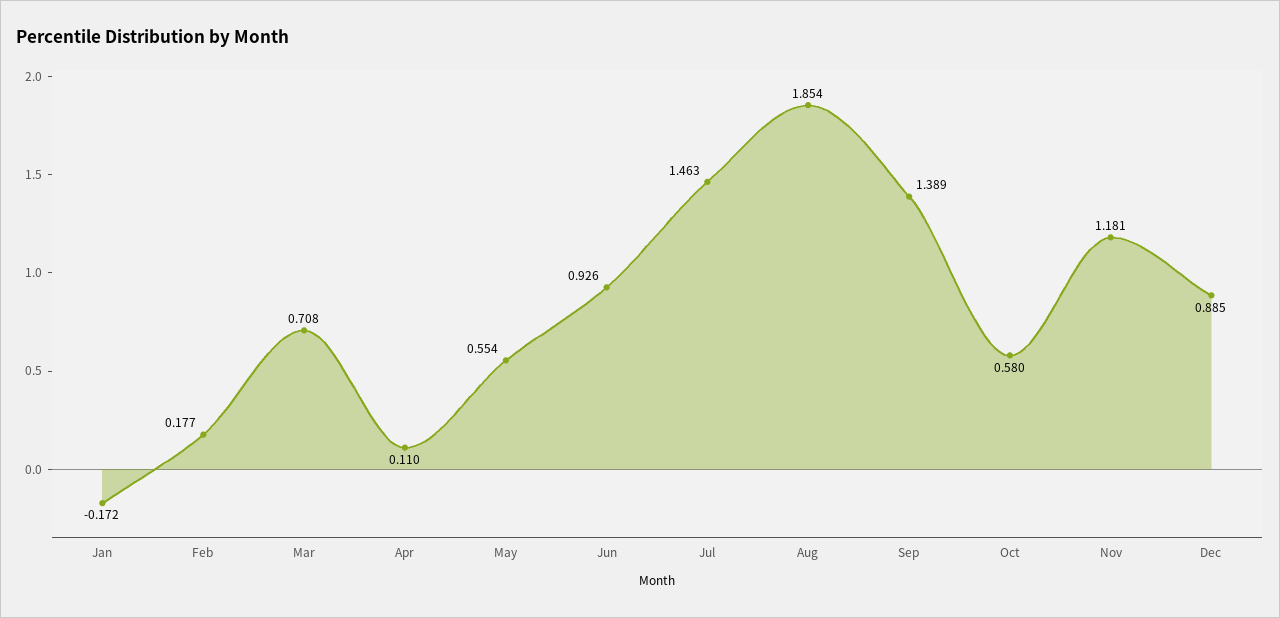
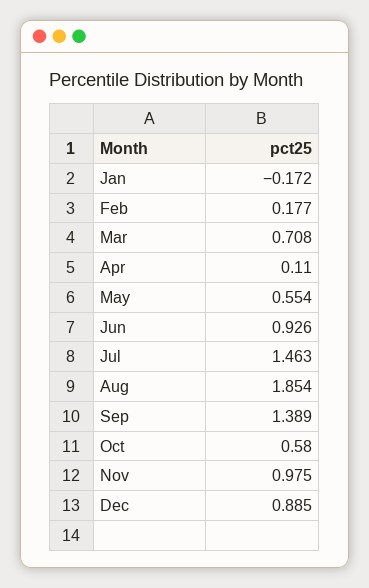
Nov: 1.181 -> 0.975

